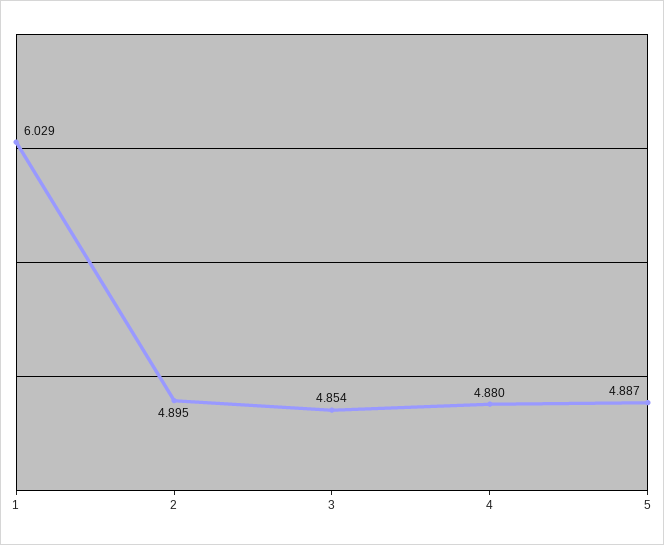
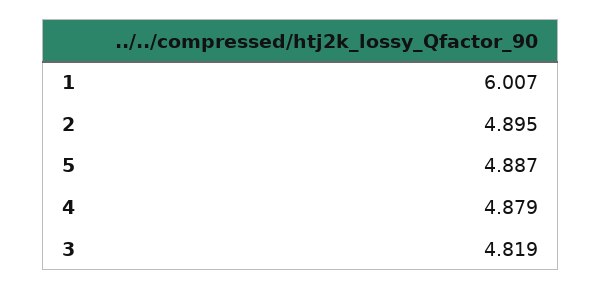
1: 6.029 -> 6.007
3: 4.854 -> 4.819
4: 4.88 -> 4.879

